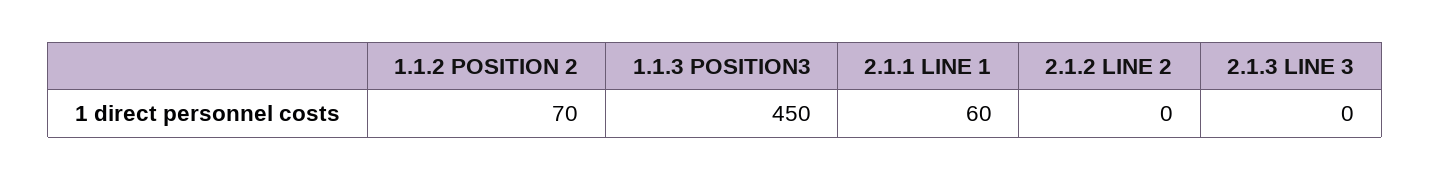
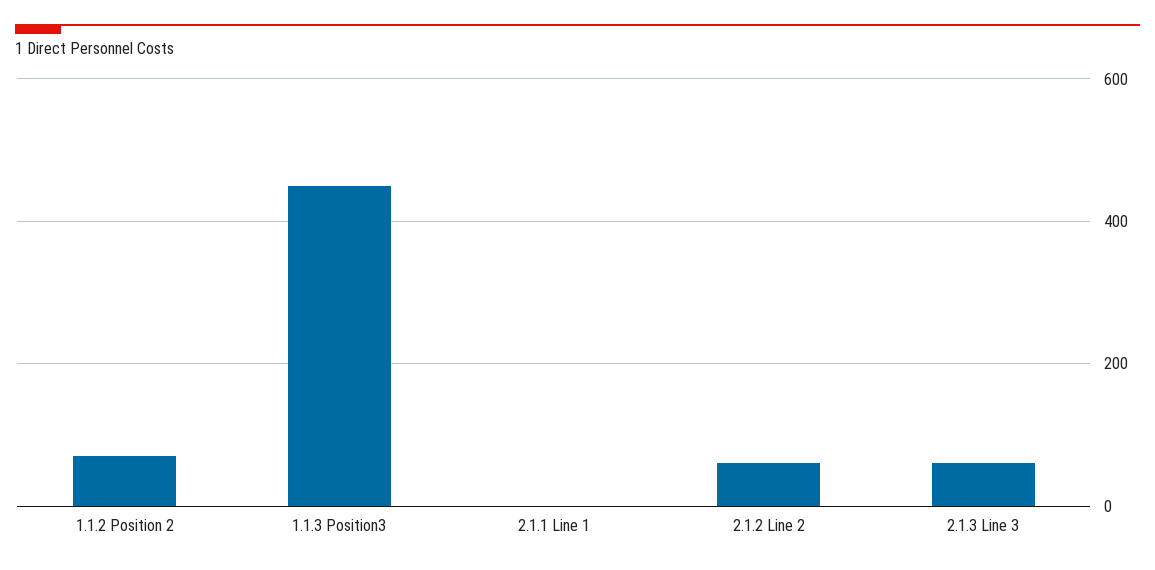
2.1.1 LINE 1: 60 -> 0
2.1.2 LINE 2: 0 -> 60
2.1.3 LINE 3: 0 -> 60

